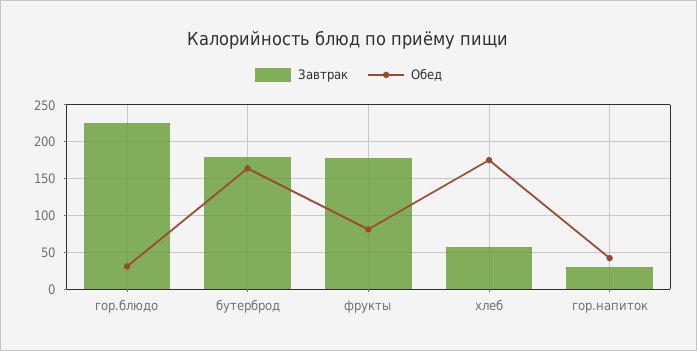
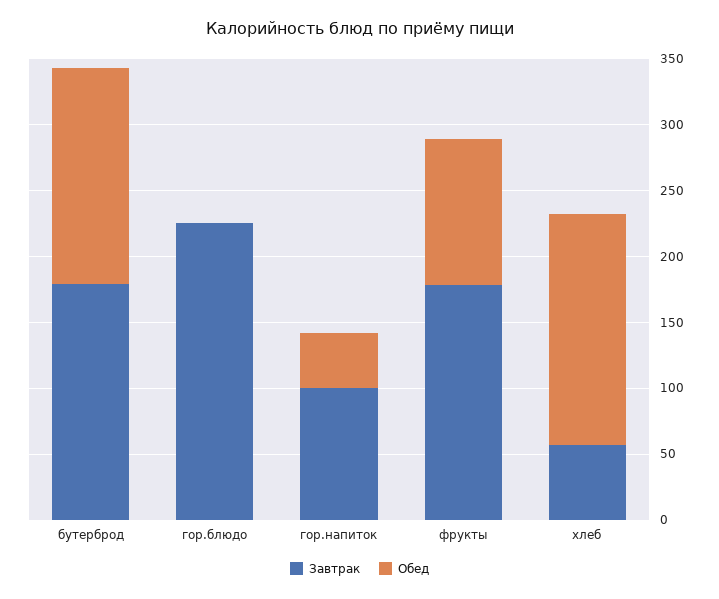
Обед, гор.блюдо: 30 -> 0
Обед, фрукты: 80 -> 110
Завтрак, гор.напиток: 30 -> 100

